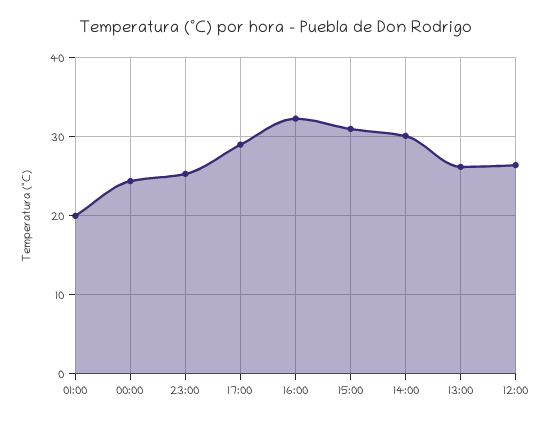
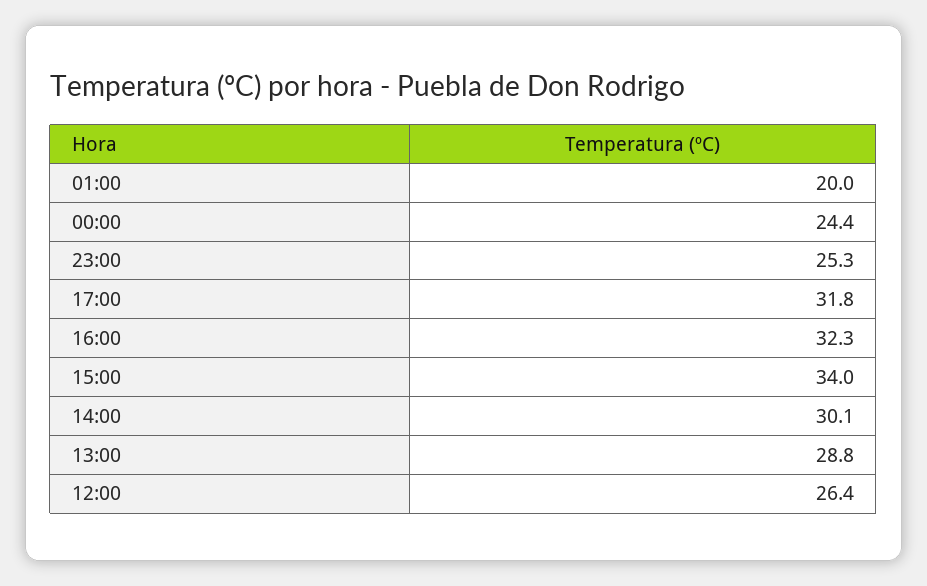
17:00: 29 -> 31.8
15:00: 31 -> 34
13:00: 26 -> 28.8

